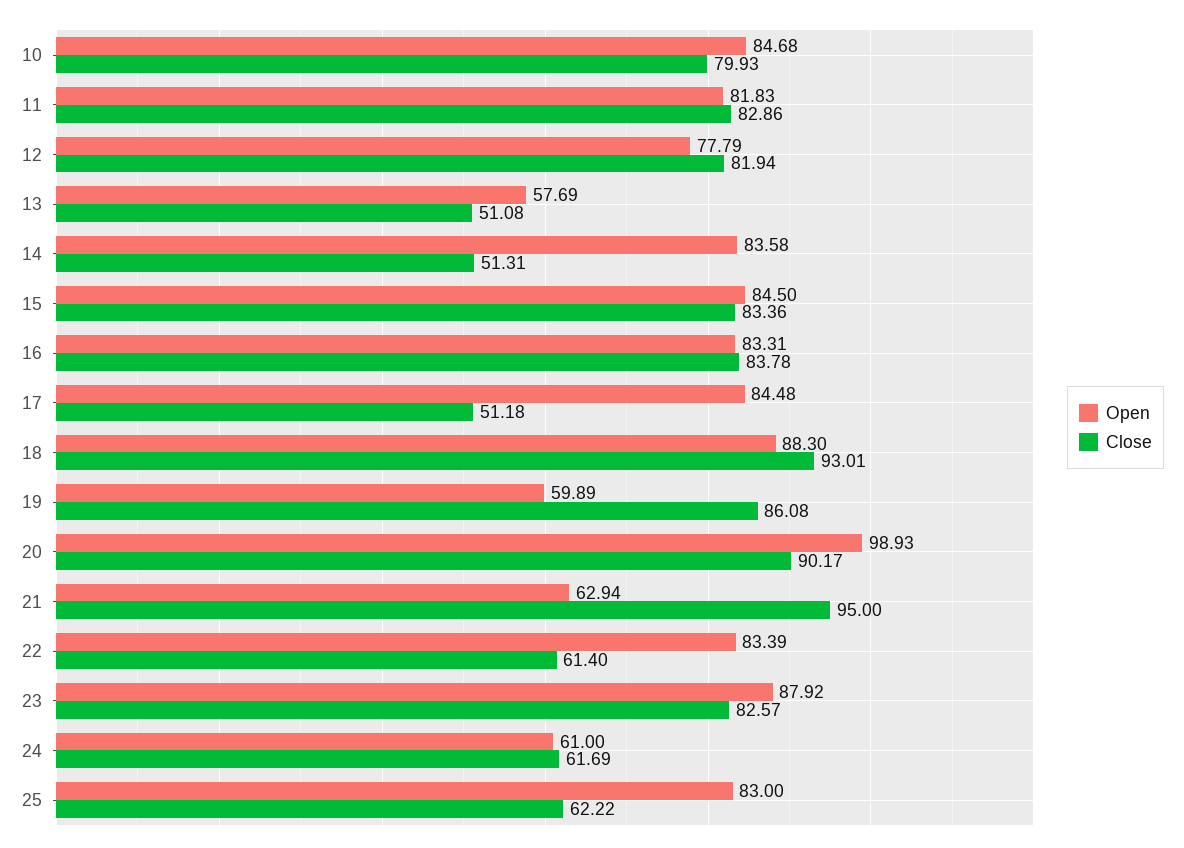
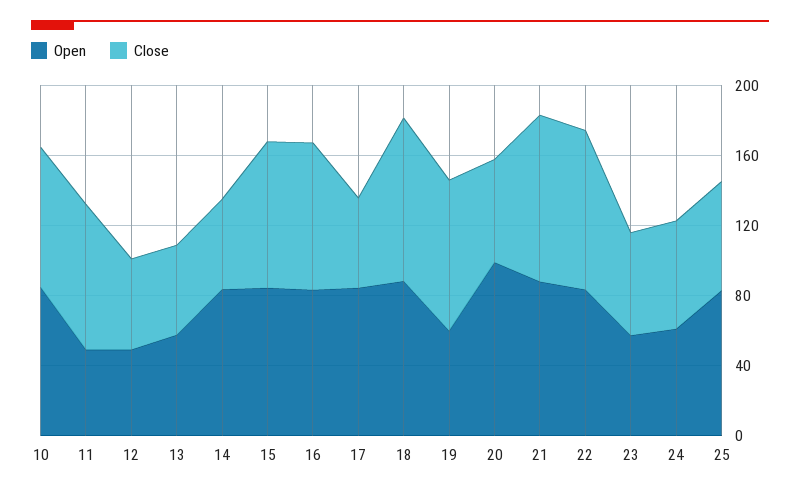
Open, 11: 81.83 -> 50
Open, 12: 77.79 -> 50
Close, 12: 81.94 -> 50
Close, 20: 90.17 -> 60
Open, 21: 62.94 -> 90
Close, 22: 61.4 -> 90
Open, 23: 87.92 -> 60
Close, 23: 82.57 -> 60

